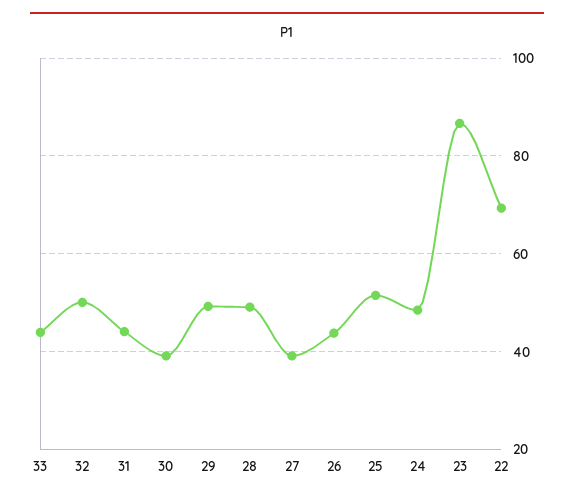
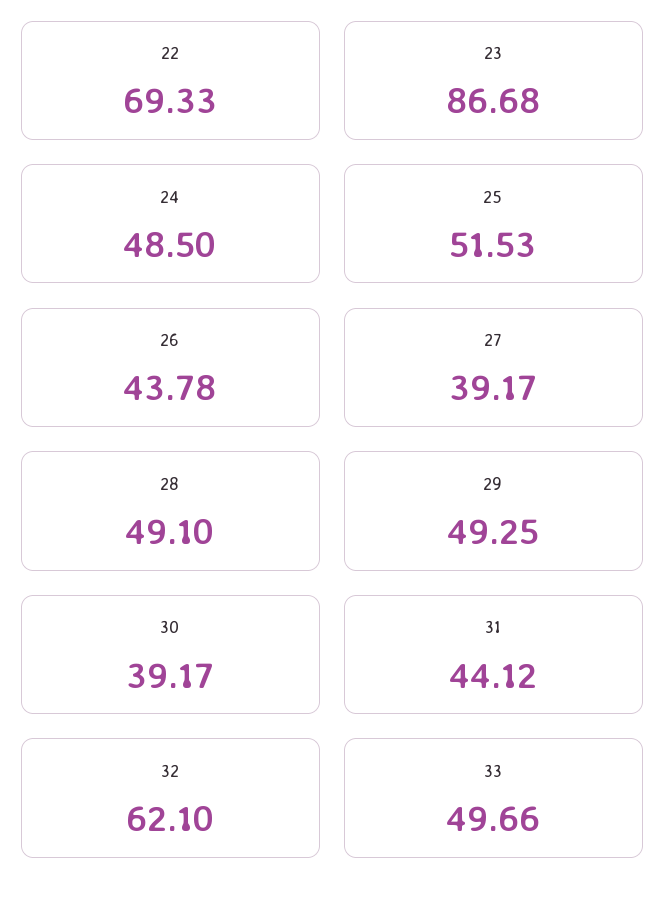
33: 44 -> 49.66
32: 50 -> 62.1

